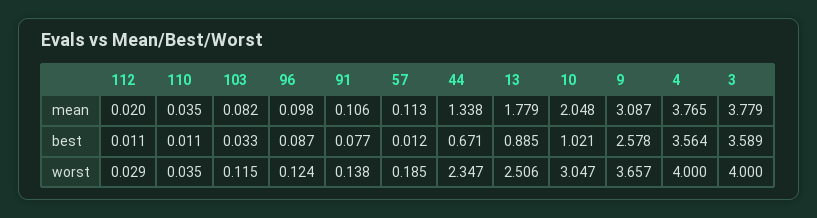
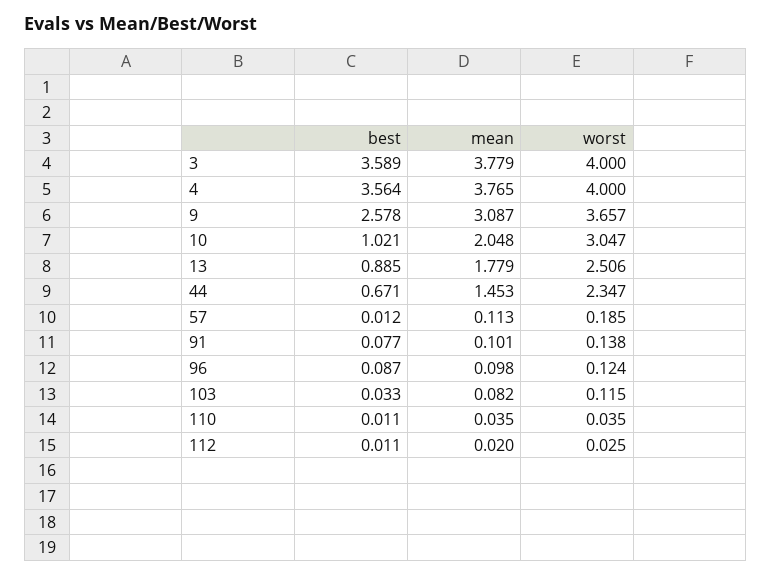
91, mean: 0.106 -> 0.101
44, mean: 1.338 -> 1.453
112, worst: 0.029 -> 0.025

